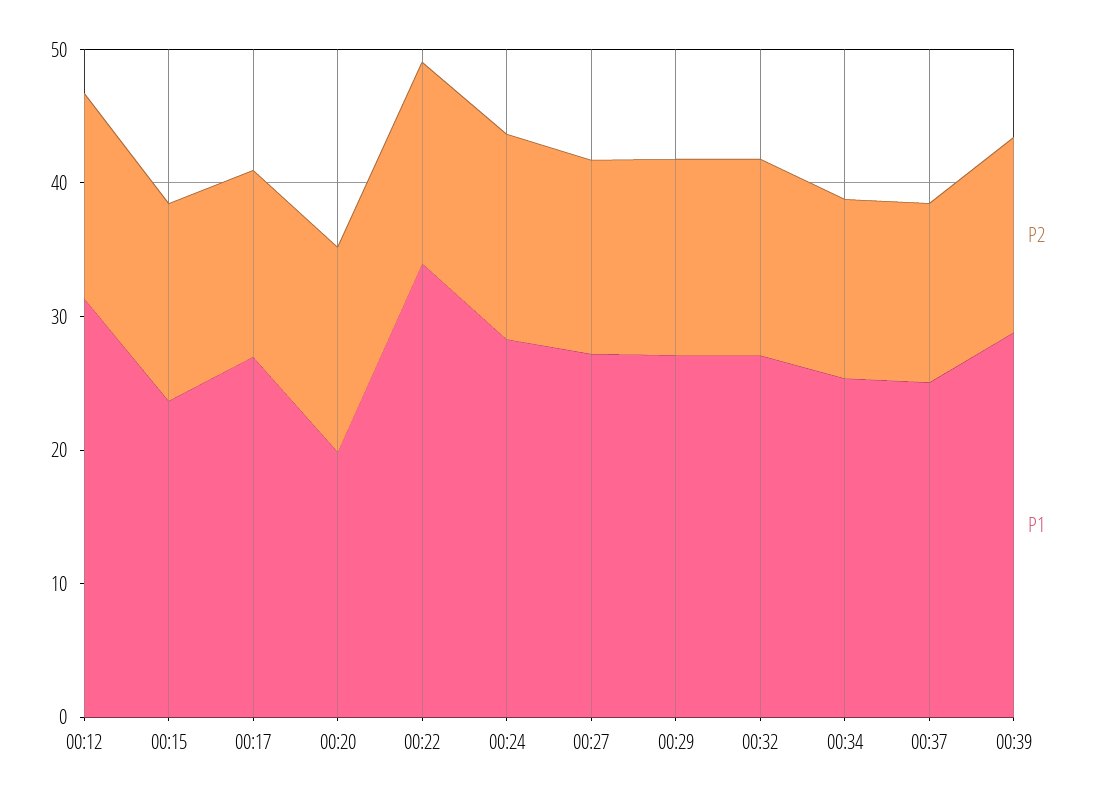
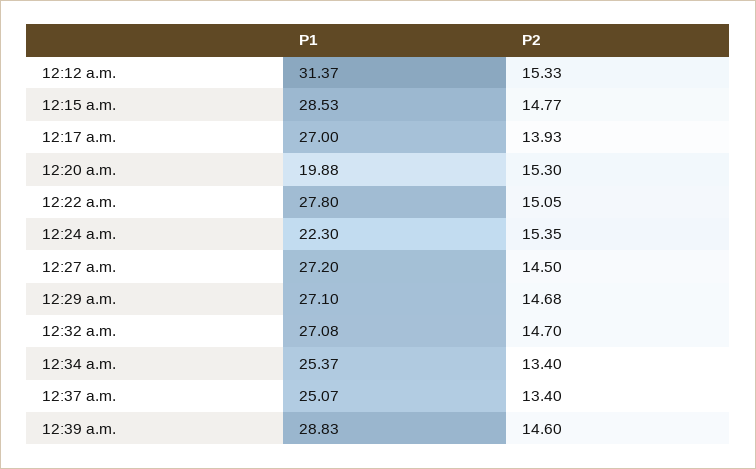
P1, 00:15: 24 -> 28.53
P1, 00:22: 34 -> 27.8
P1, 00:24: 28 -> 22.3

